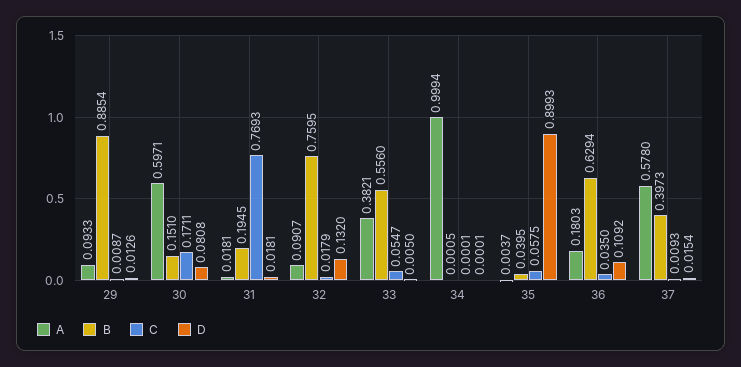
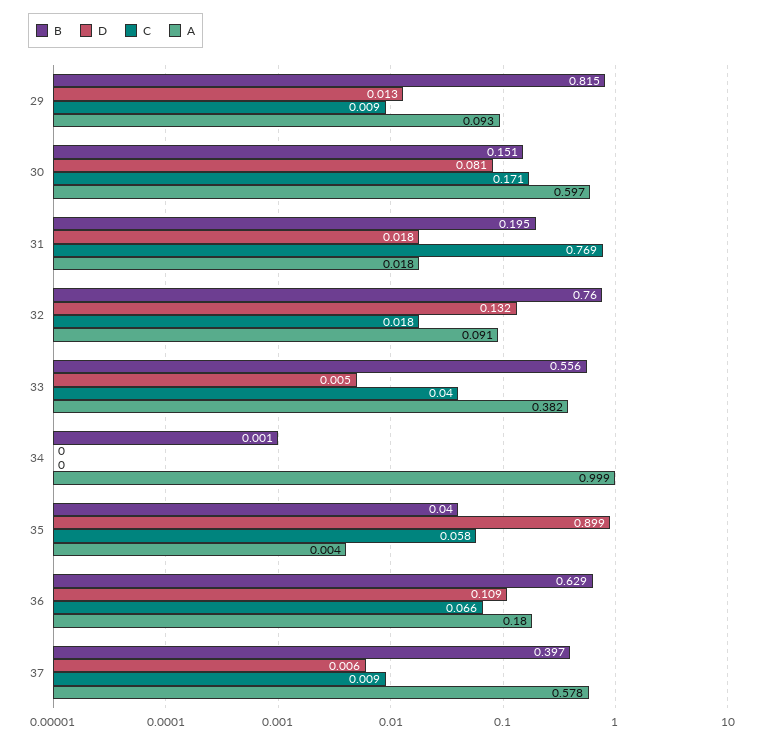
B, 29: 0.8854 -> 0.815
C, 33: 0.0547 -> 0.04
C, 36: 0.035 -> 0.066
D, 37: 0.0154 -> 0.006

